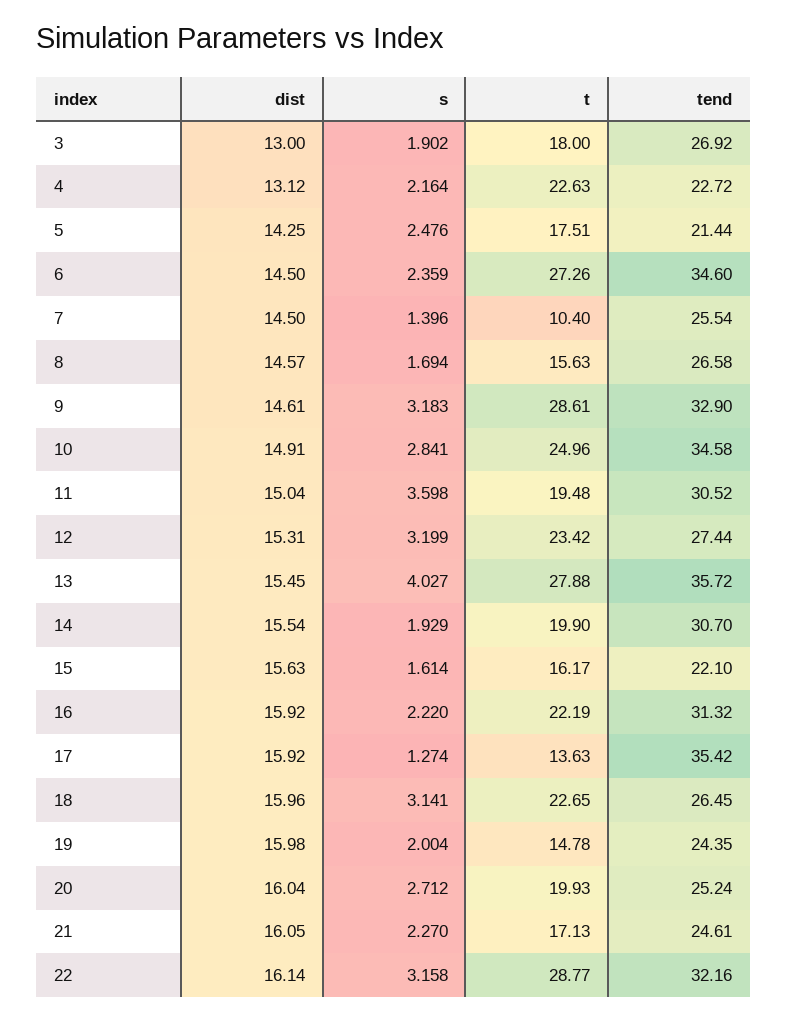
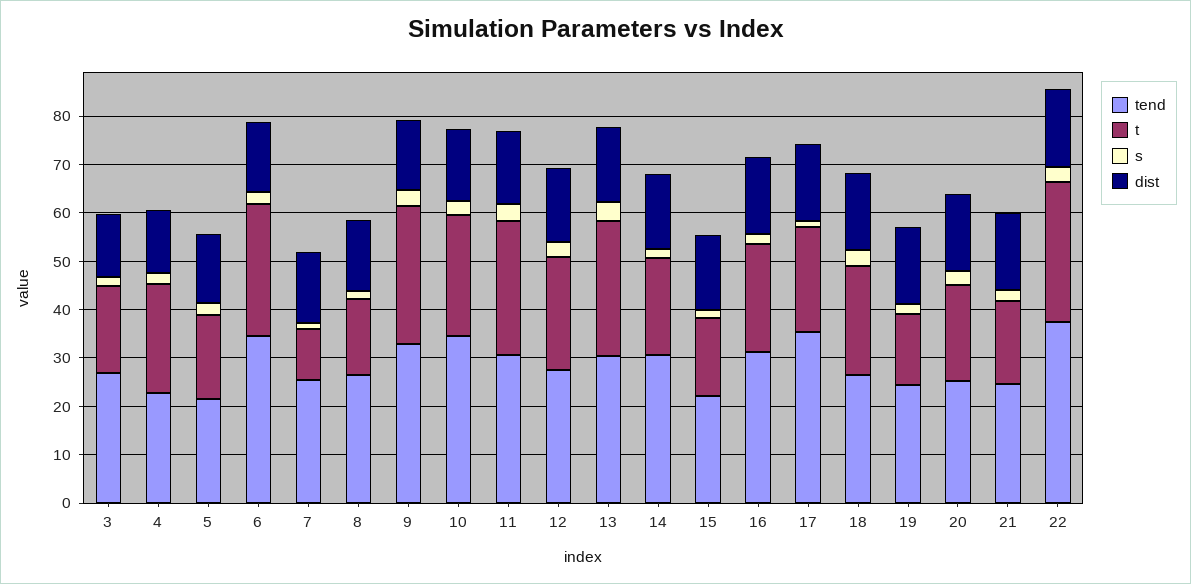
t, 11: 19.48 -> 28
tend, 13: 35.72 -> 30
t, 17: 13.63 -> 22
tend, 22: 32.16 -> 38

